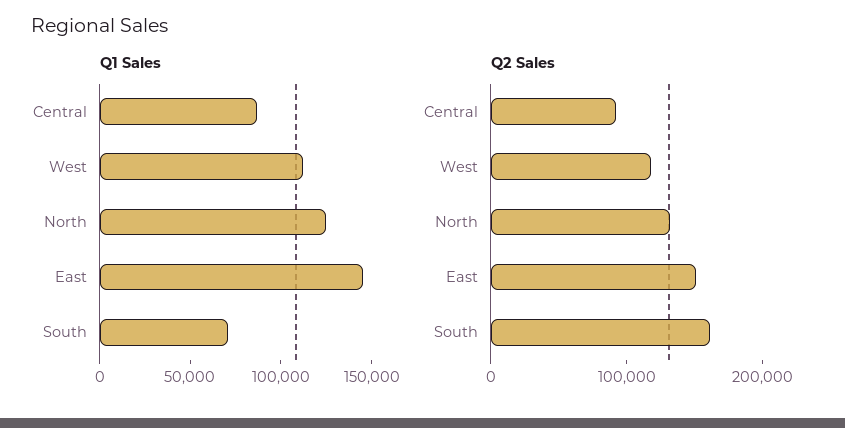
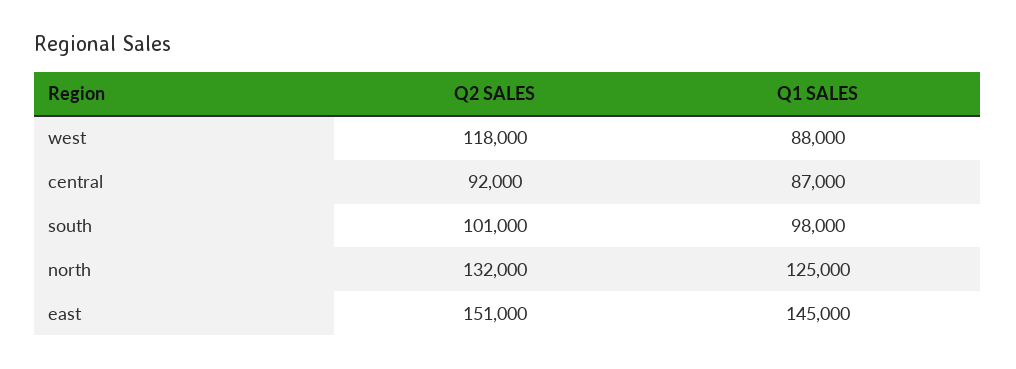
Q1 Sales, West: 110000 -> 88000
Q1 Sales, South: 70000 -> 98000
Q2 Sales, South: 160000 -> 101000

